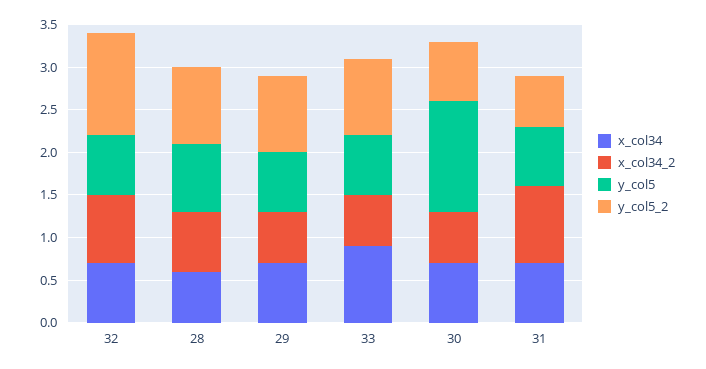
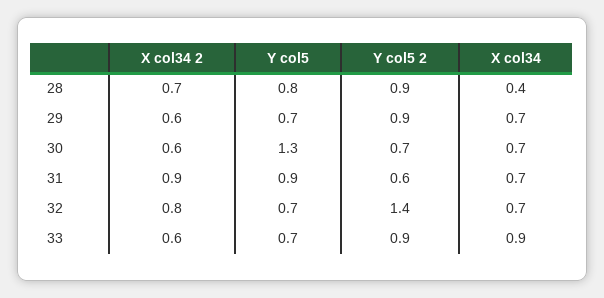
y_col5_2, 32: 1.2 -> 1.4
x_col34, 28: 0.6 -> 0.4
y_col5, 31: 0.7 -> 0.9

